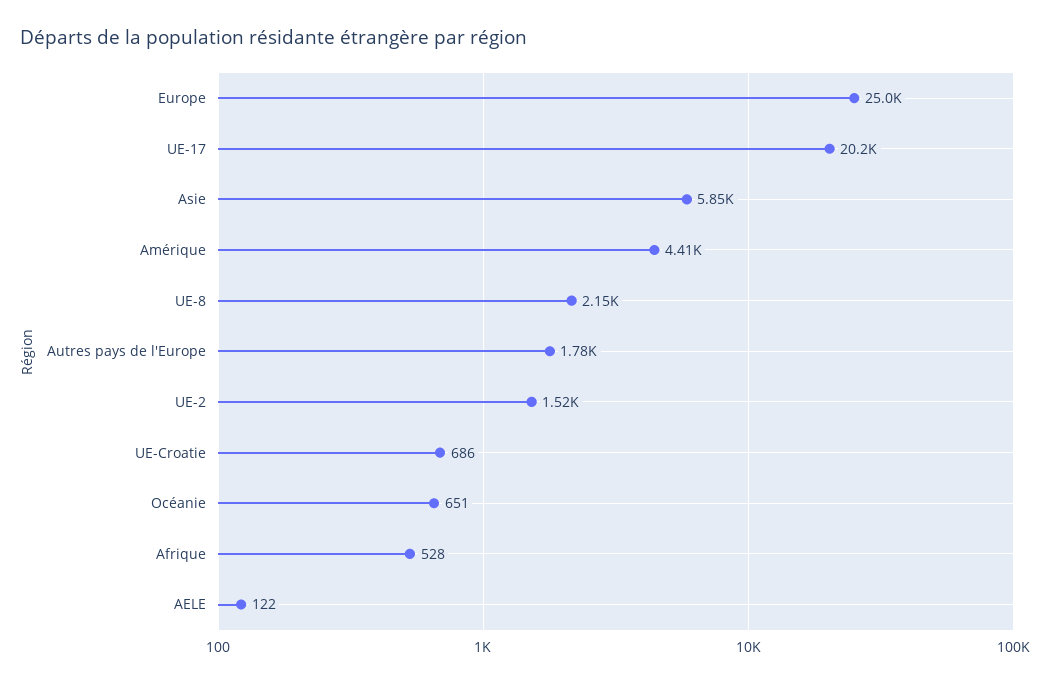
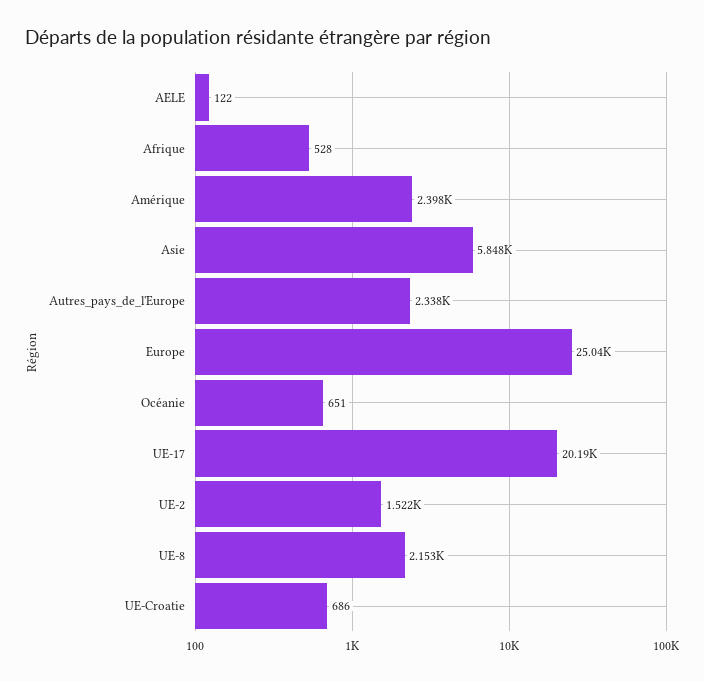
Amérique: 4410 -> 2398
Autres pays de l'Europe: 1780 -> 2338

